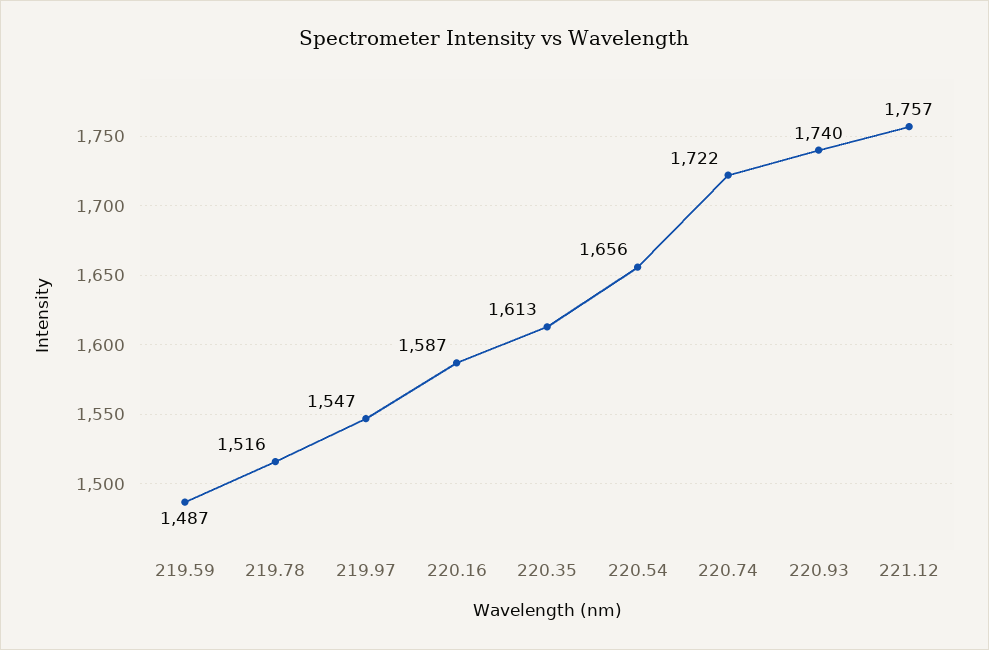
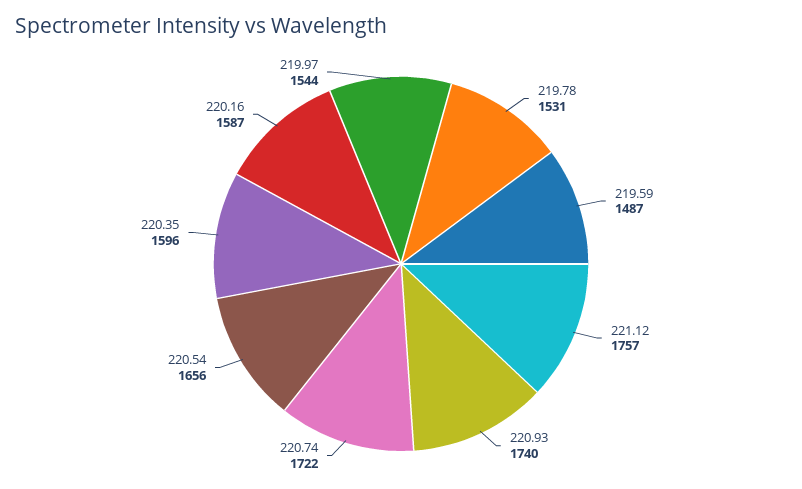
219.78: 1516 -> 1531
219.97: 1547 -> 1544
220.35: 1613 -> 1596

